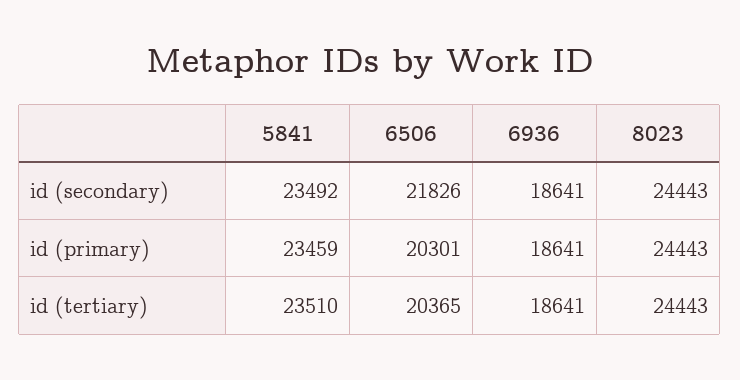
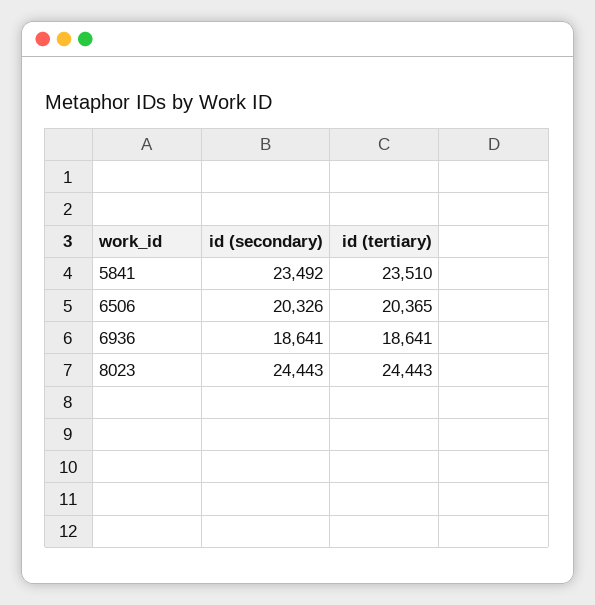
6506, id (secondary): 21826 -> 20326
5841, id (primary): 23459 -> none
6506, id (primary): 20301 -> none
6936, id (primary): 18641 -> none
8023, id (primary): 24443 -> none

